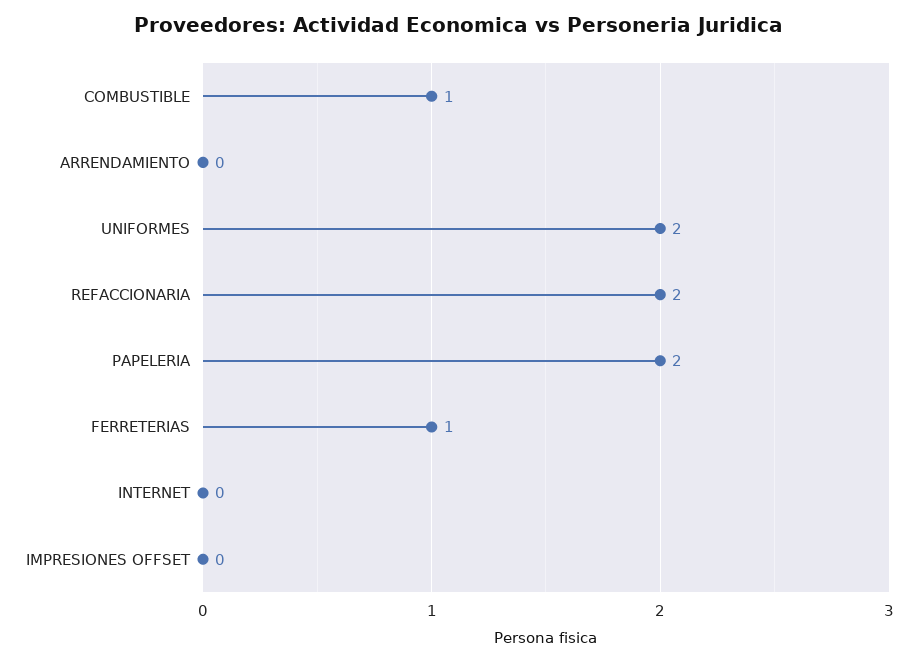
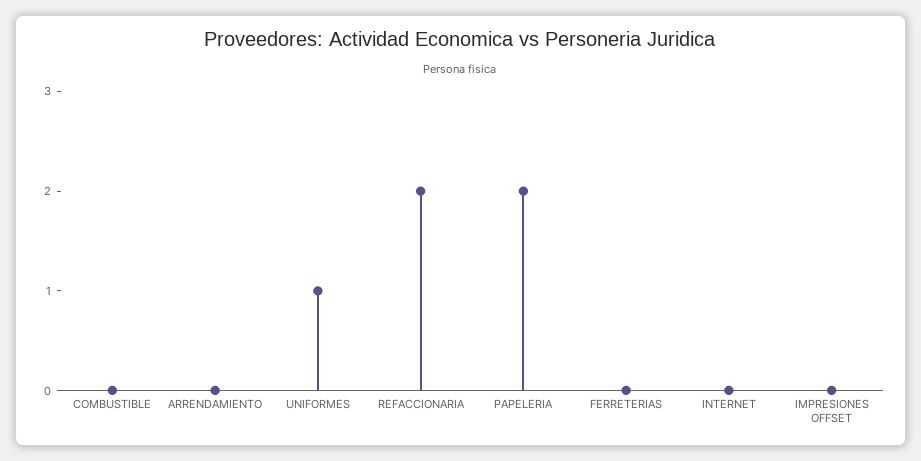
COMBUSTIBLE: 1 -> 0
UNIFORMES: 2 -> 1
FERRETERIAS: 1 -> 0

